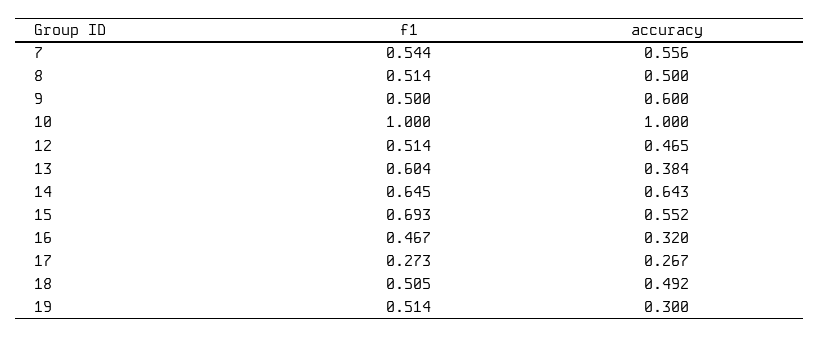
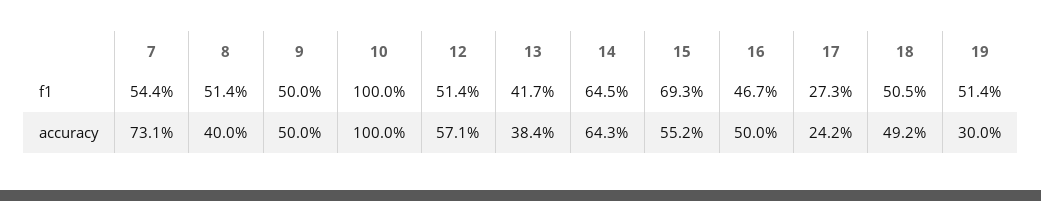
accuracy, 7: 0.556 -> 0.731
accuracy, 8: 0.5 -> 0.4
accuracy, 9: 0.6 -> 0.5
accuracy, 12: 0.465 -> 0.571
f1, 13: 0.604 -> 0.417
accuracy, 16: 0.32 -> 0.5
accuracy, 17: 0.267 -> 0.242

